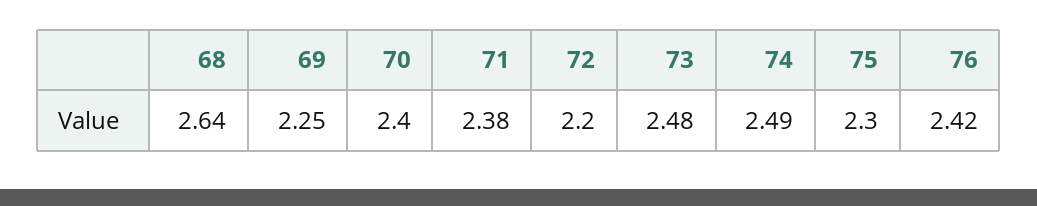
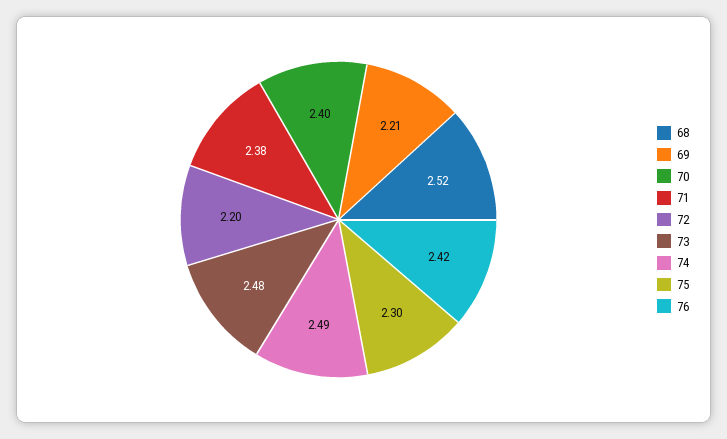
68: 2.64 -> 2.52
69: 2.25 -> 2.21

